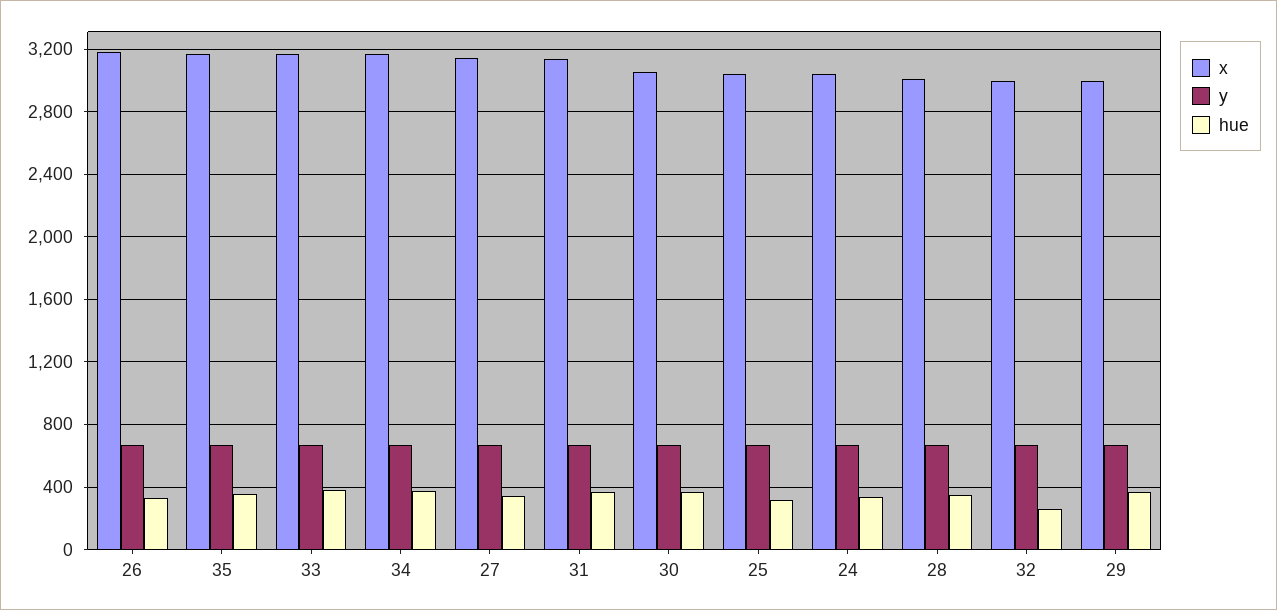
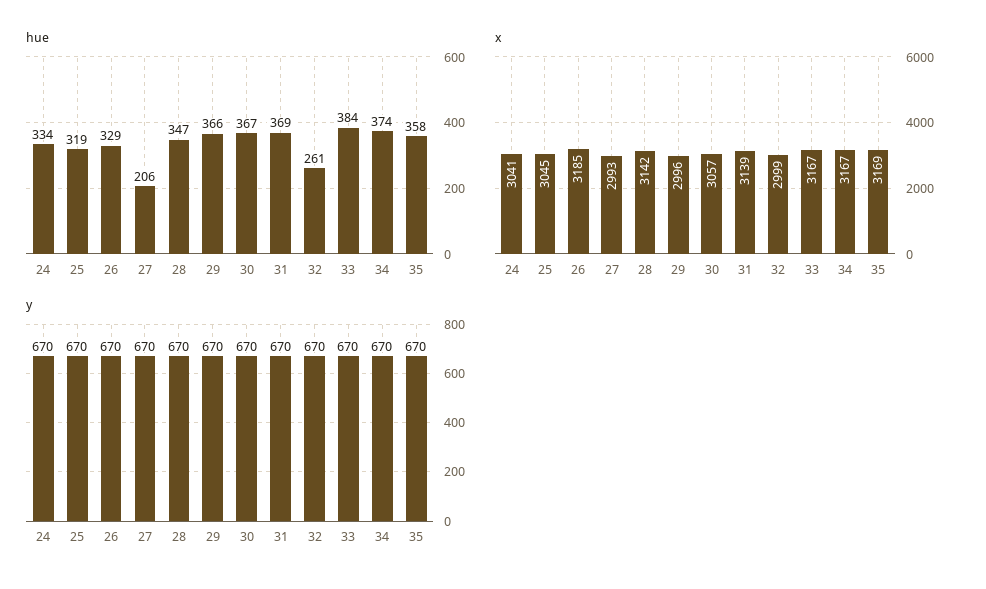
x, 27: 3150 -> 2993
hue, 27: 350 -> 206
x, 28: 3000 -> 3142

